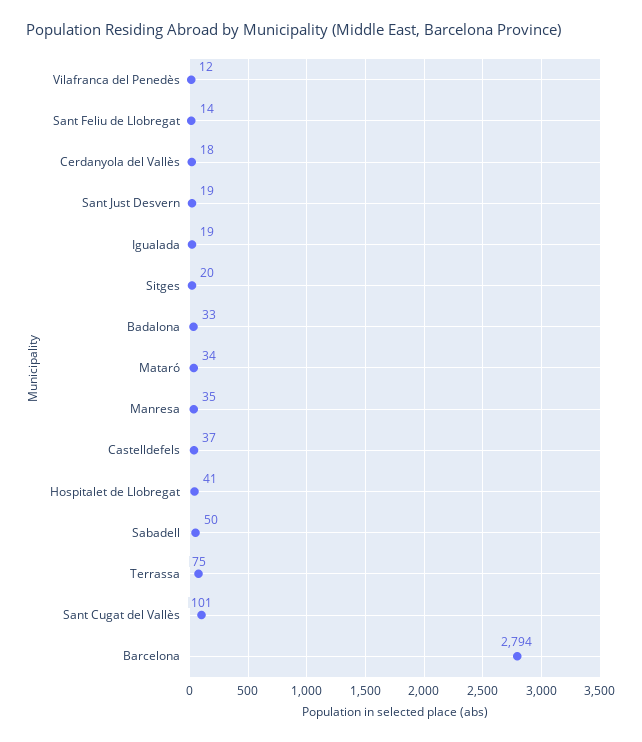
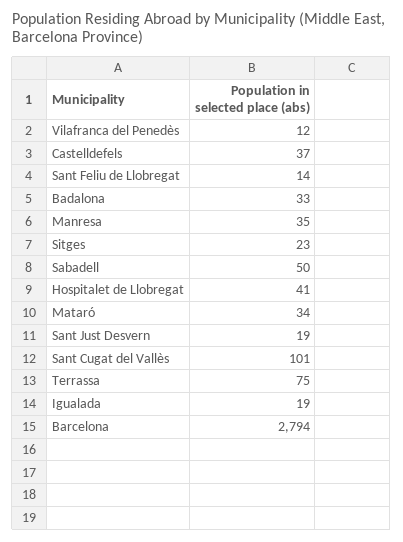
Cerdanyola del Vallès: 18 -> none
Sitges: 20 -> 23

